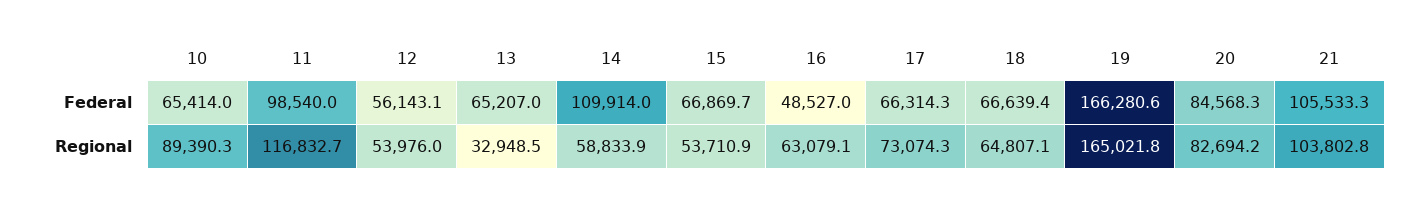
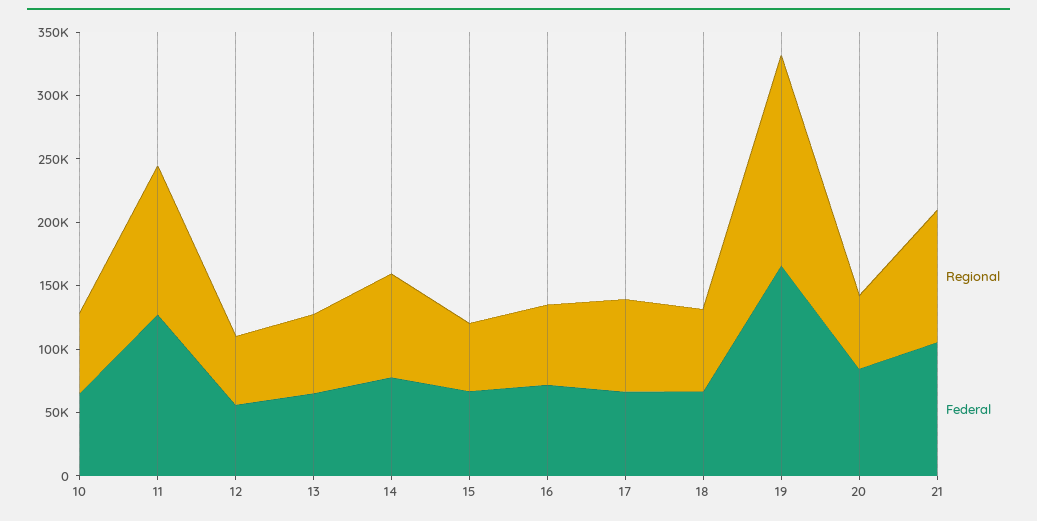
Federal, 11: 98540 -> 130000
Federal, 14: 109914 -> 80000
Federal, 16: 48527 -> 70000
Regional, 10: 89390.3 -> 60000
Regional, 13: 32948.5 -> 60000
Regional, 14: 58833.9 -> 80000
Regional, 20: 82694.2 -> 60000

